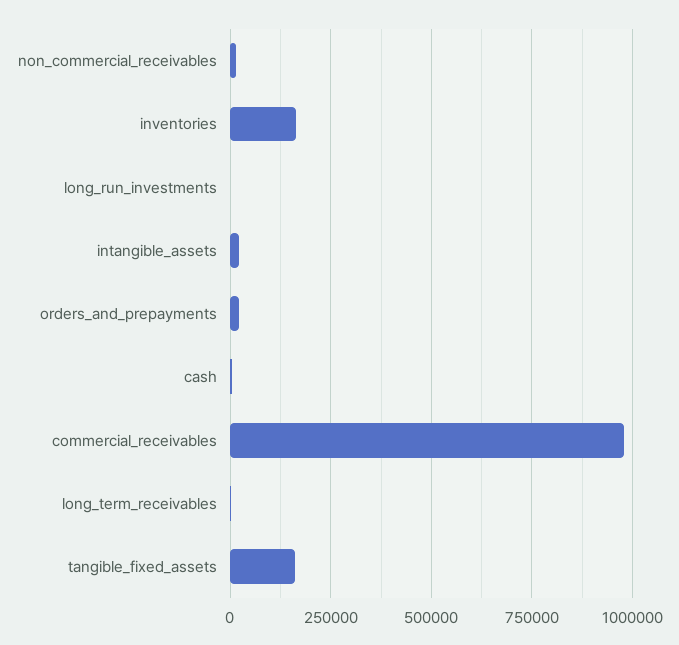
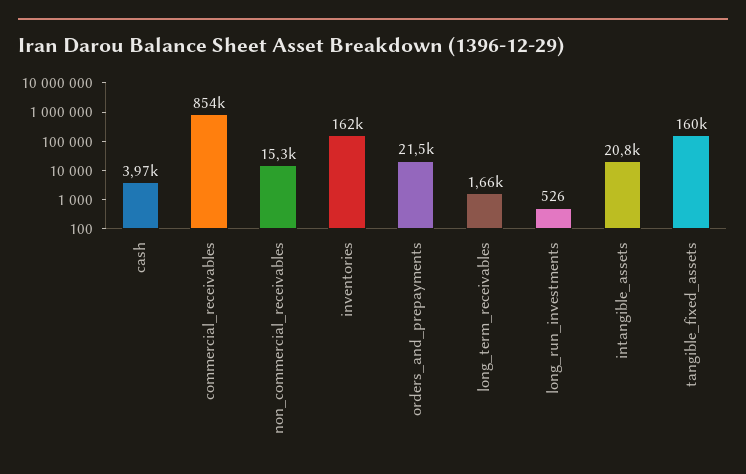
commercial_receivables: 975000 -> 854000

